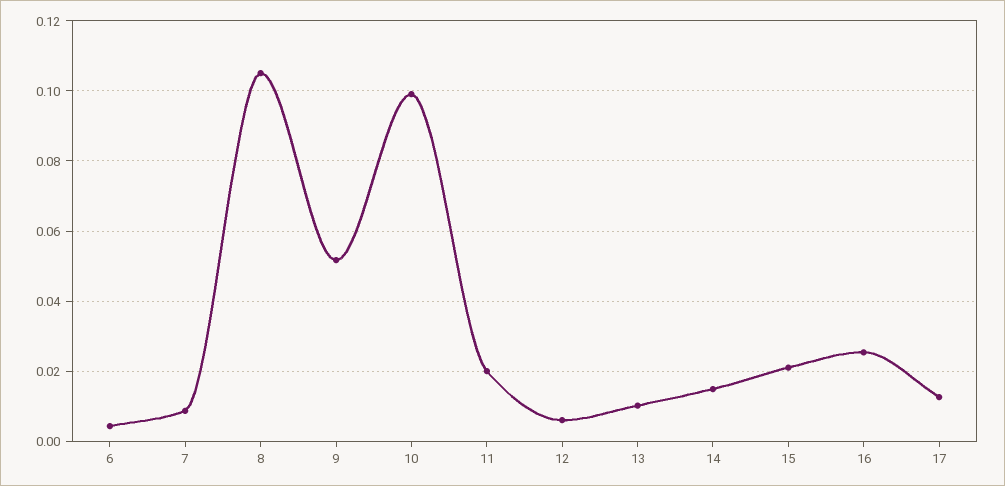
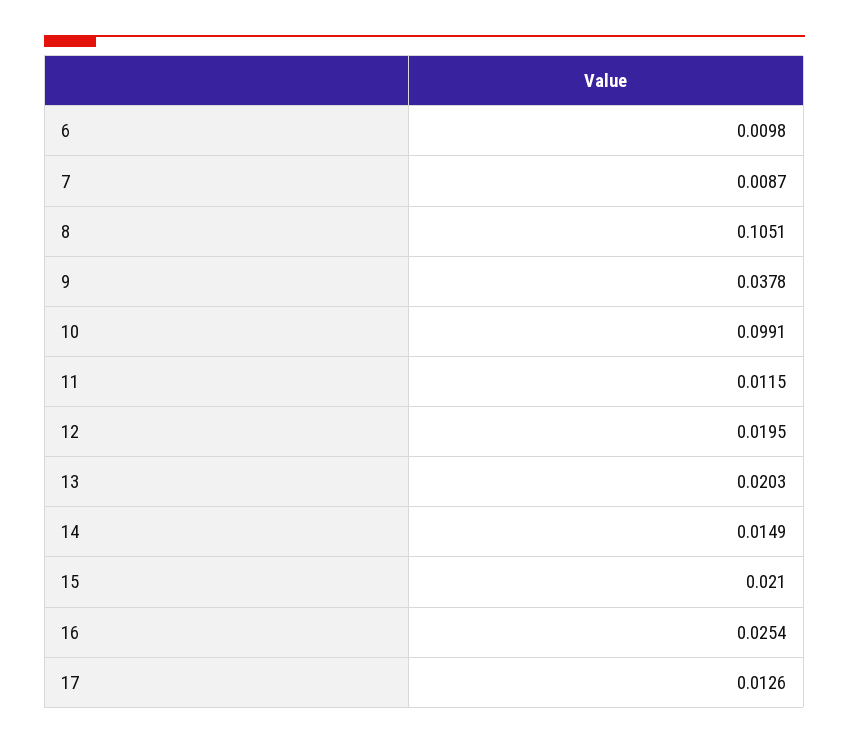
6: 0.004 -> 0.0098
9: 0.052 -> 0.0378
11: 0.02 -> 0.0115
12: 0.006 -> 0.0195
13: 0.01 -> 0.0203

